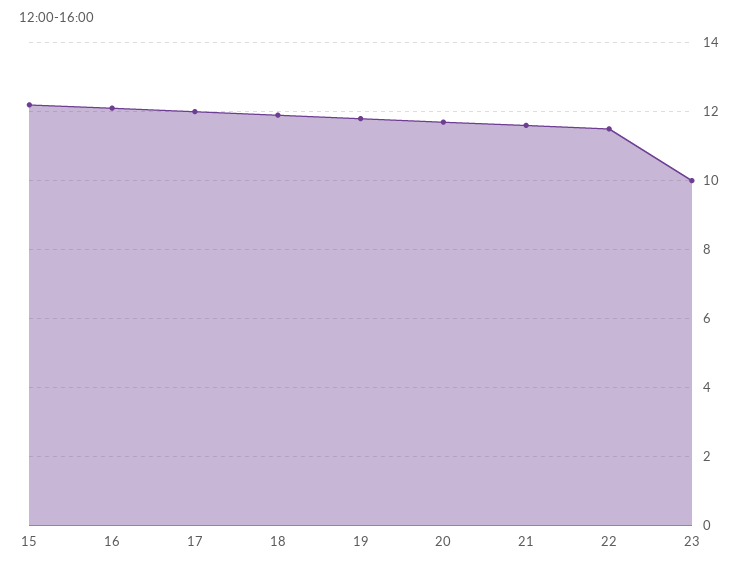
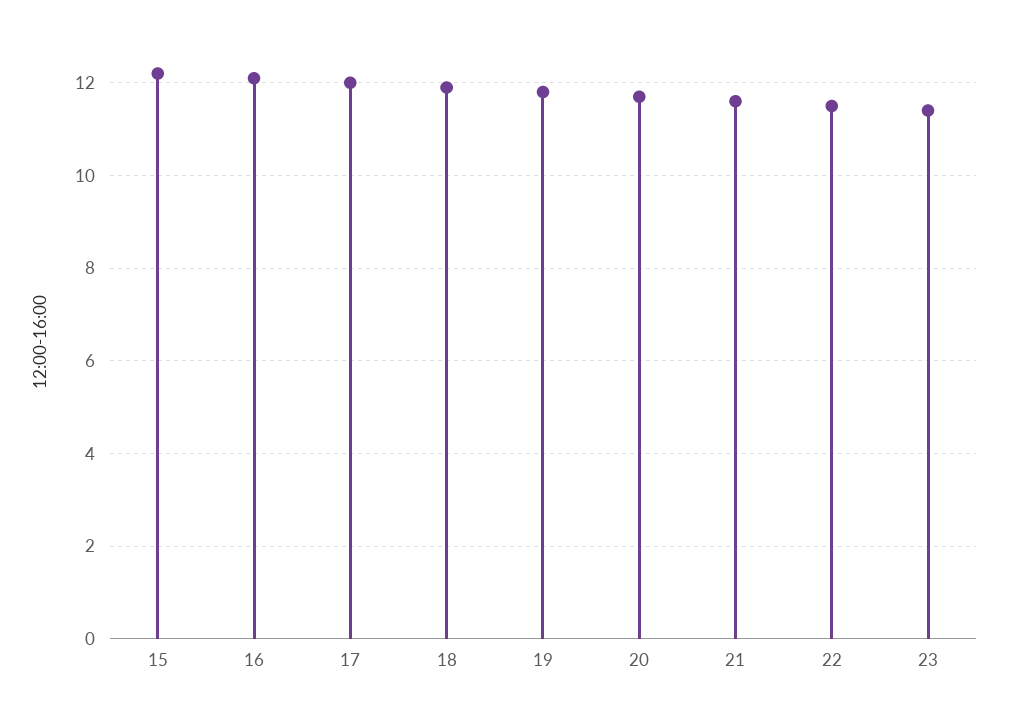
23: 10 -> 11.5

